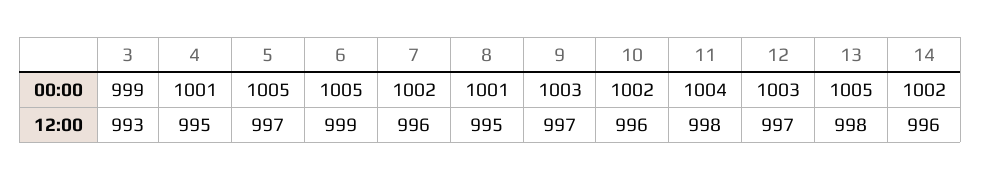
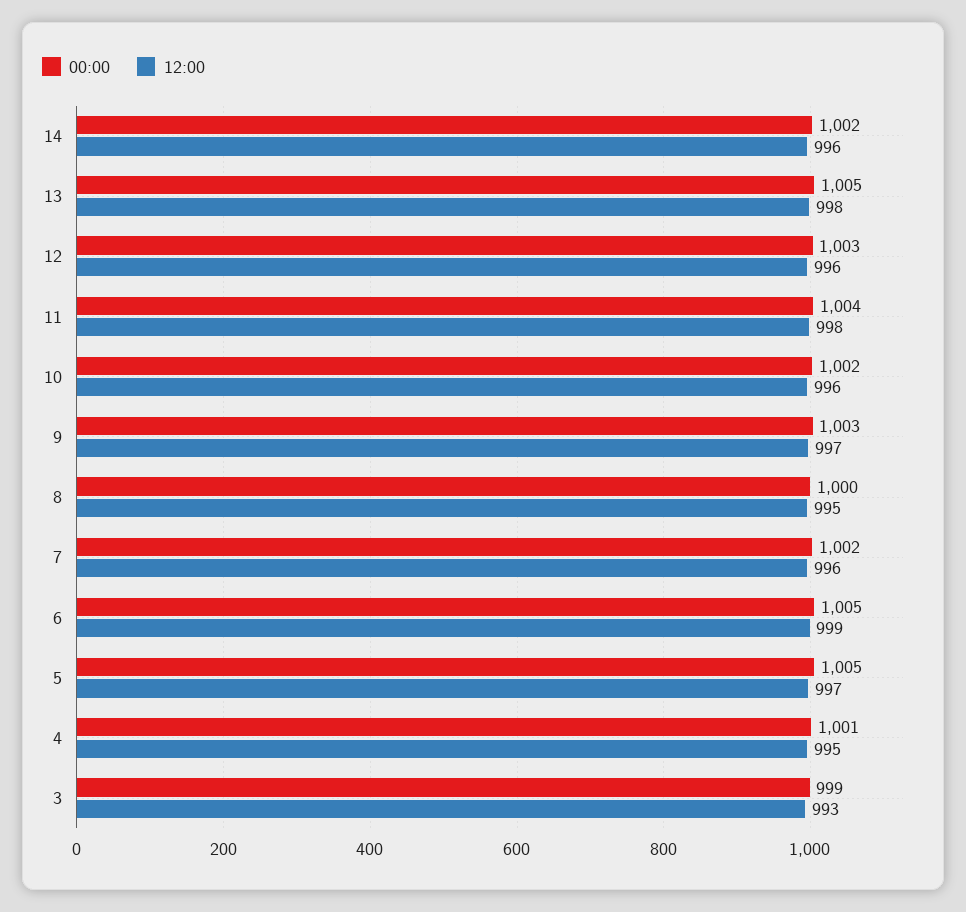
00:00, 8: 1001 -> 1000
12:00, 12: 997 -> 996

